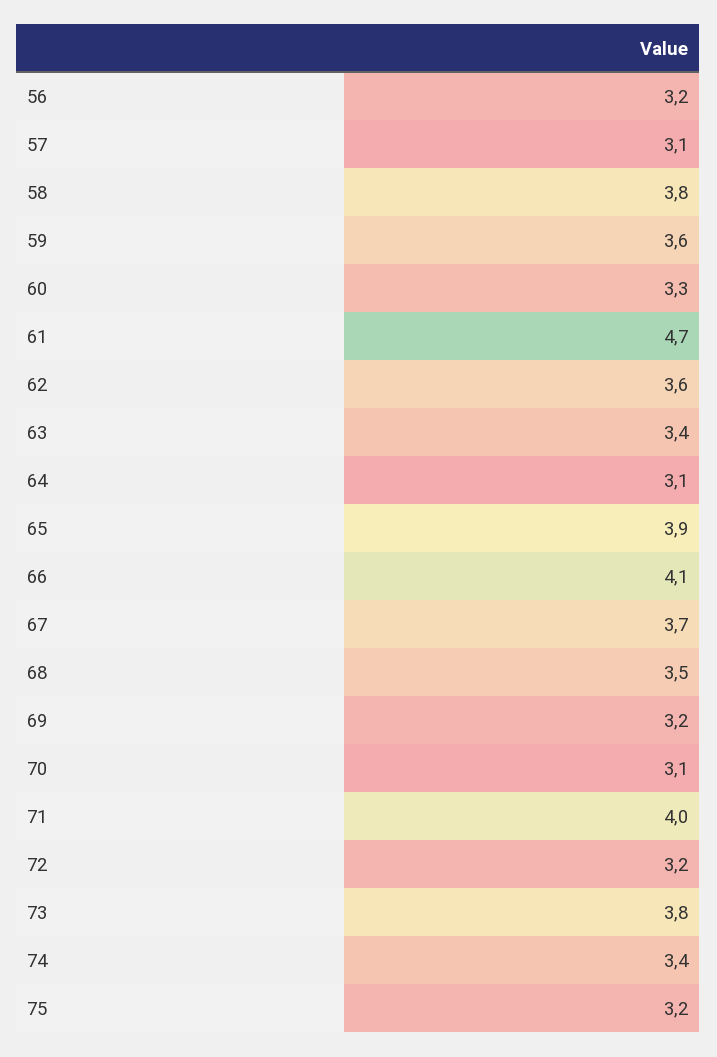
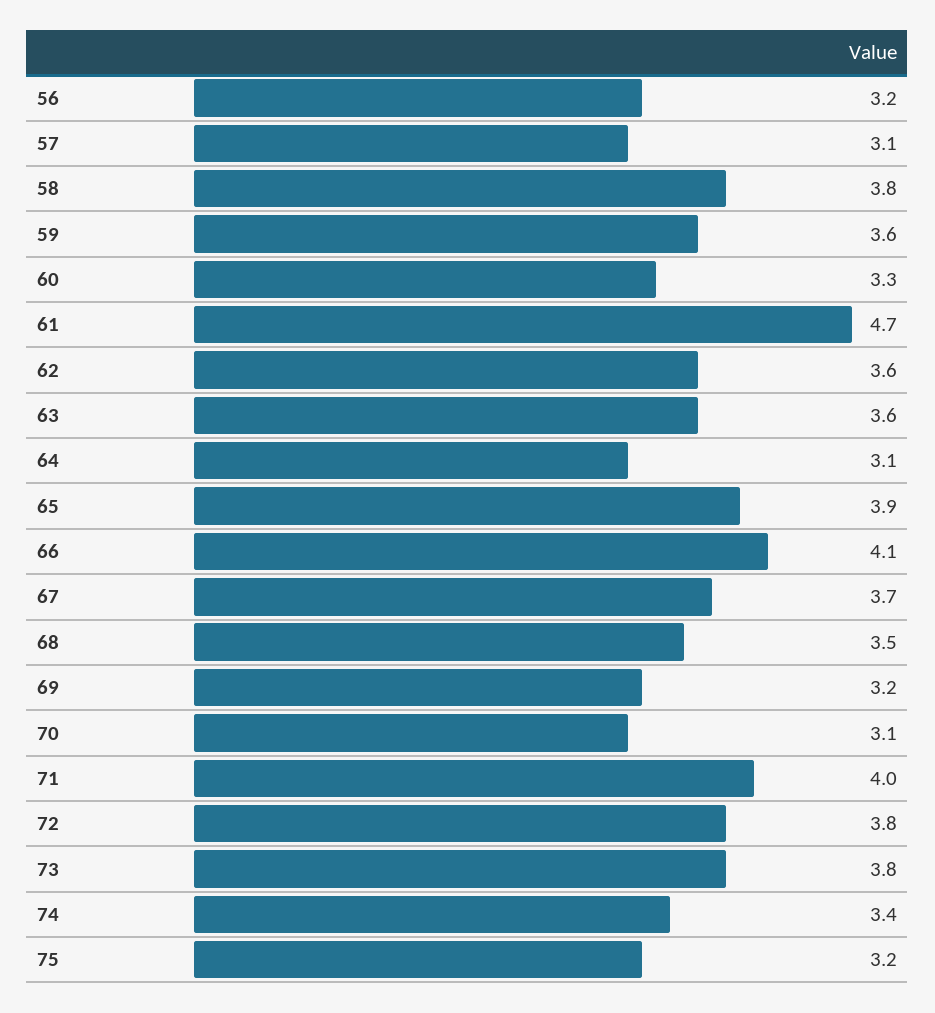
63: 3.4 -> 3.6
72: 3.2 -> 3.8

